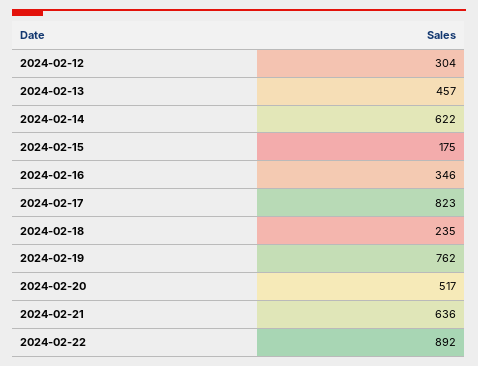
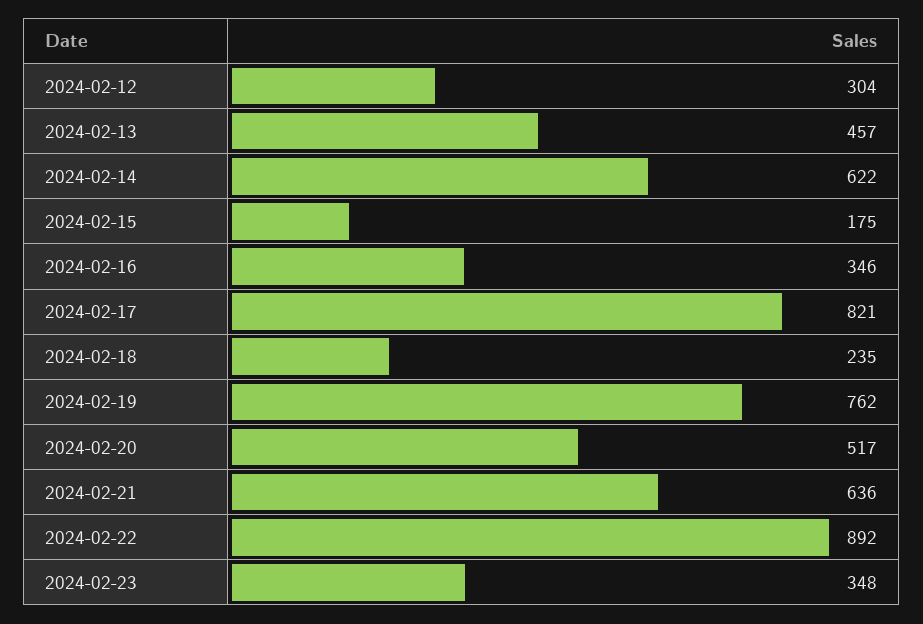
2024-02-17: 823 -> 821
2024-02-23: none -> 348

